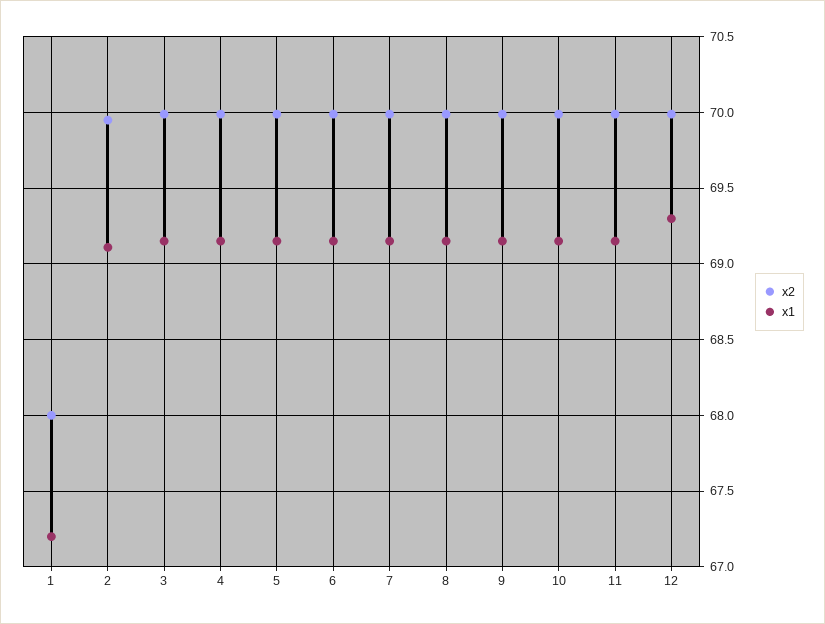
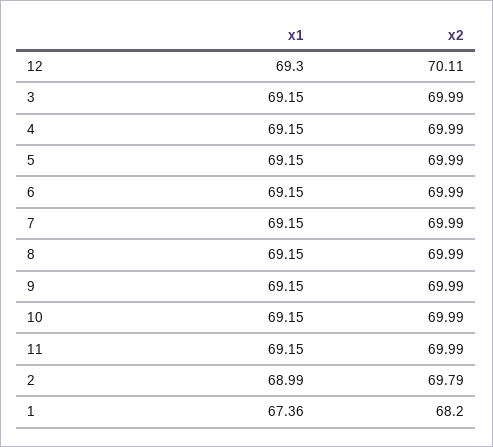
x2, 1: 68 -> 68.2
x1, 1: 67.2 -> 67.36
x2, 2: 69.95 -> 69.79
x1, 2: 69.1 -> 68.99
x2, 12: 70 -> 70.11

